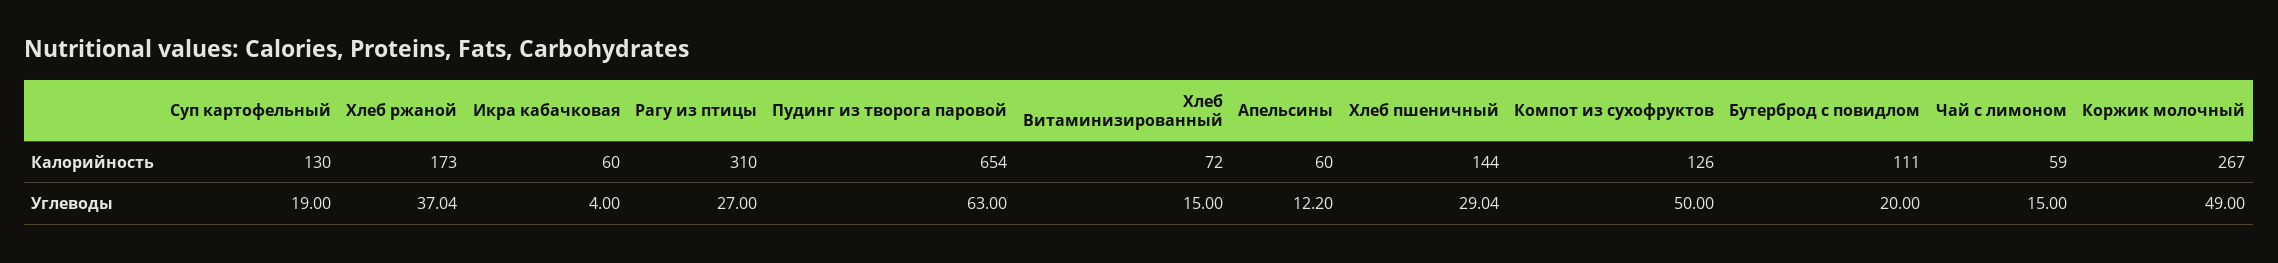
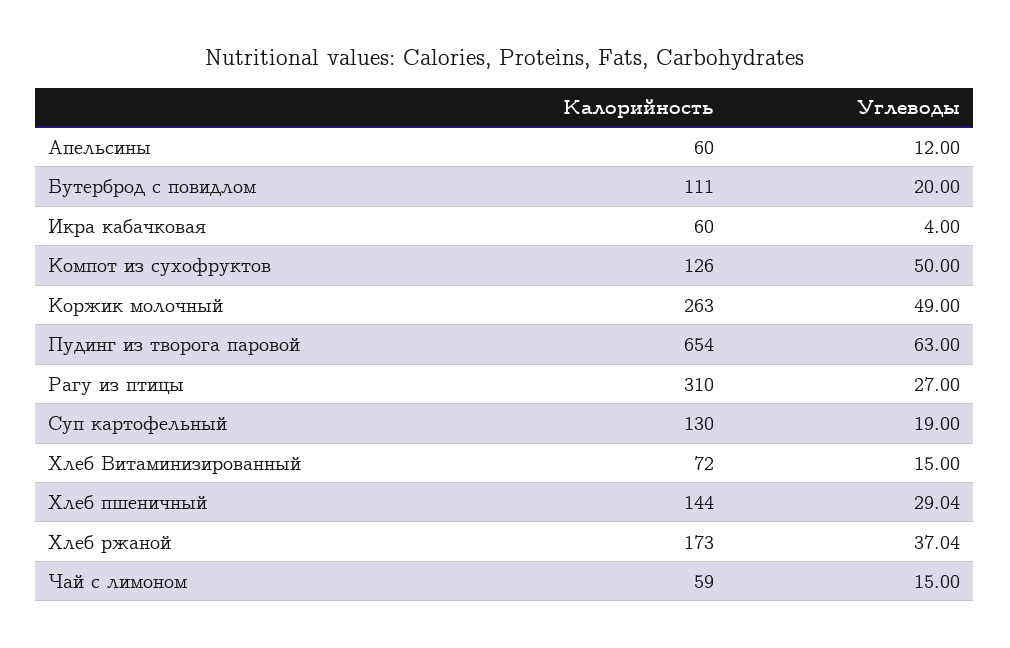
Коржик молочный, Калорийность: 267 -> 263
Апельсины, Углеводы: 12.2 -> 12

